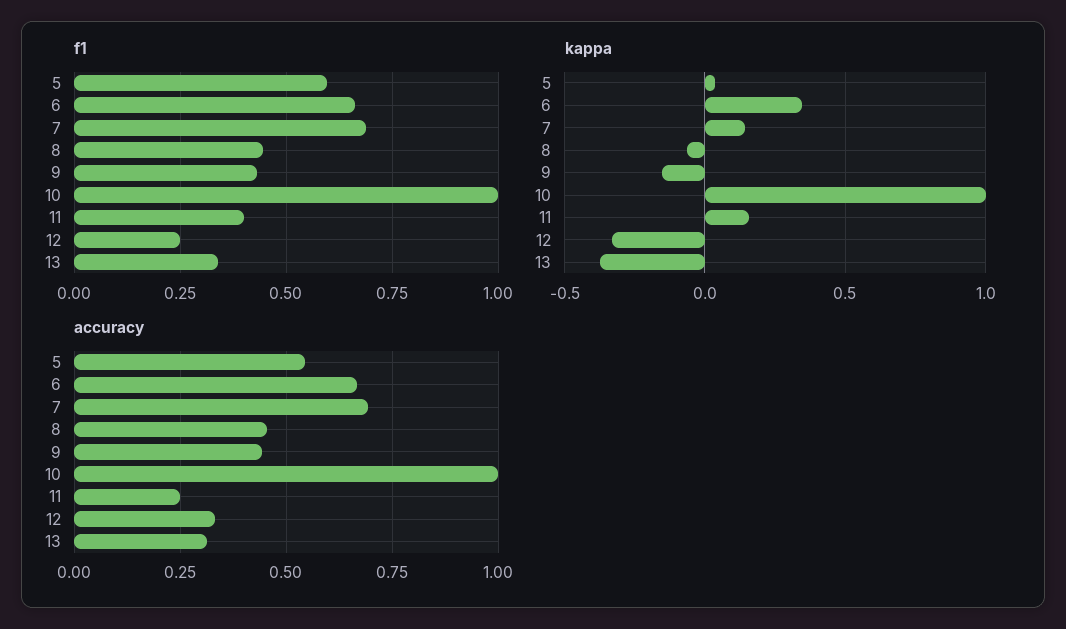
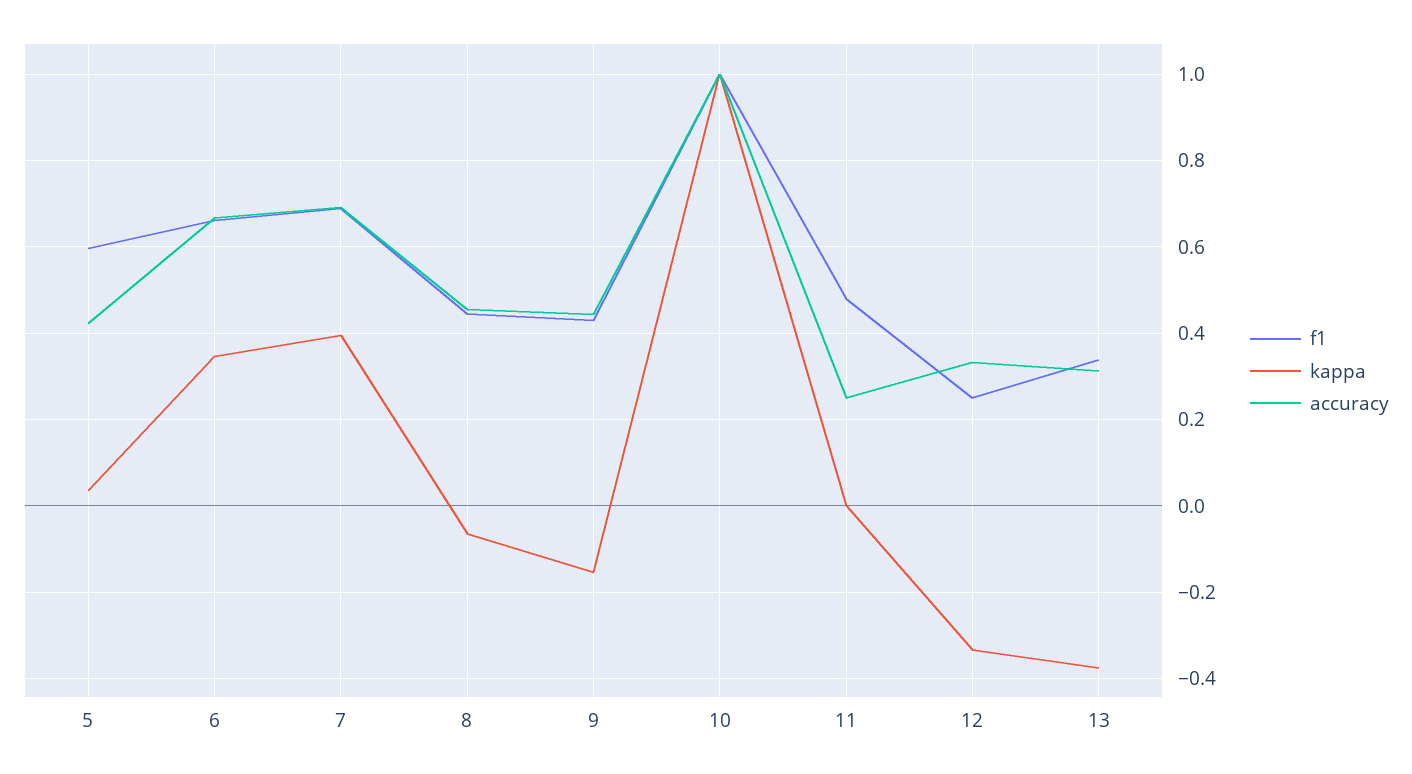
f1, 11: 0.4 -> 0.48
kappa, 7: 0.15 -> 0.4
kappa, 11: 0.15 -> 0
accuracy, 5: 0.55 -> 0.42

